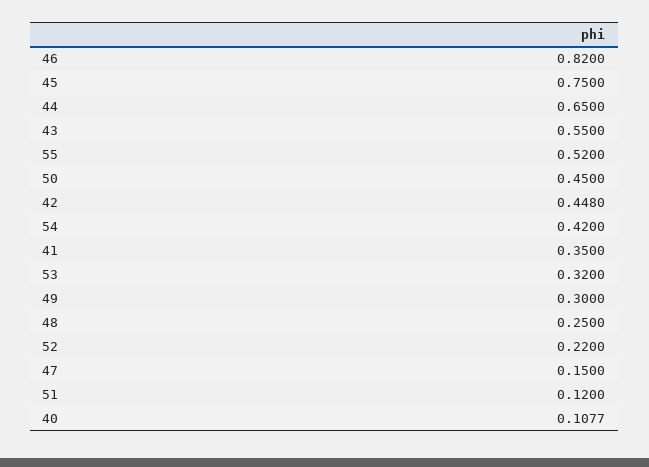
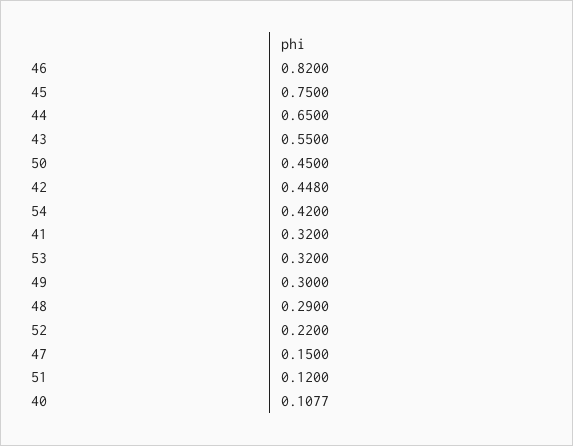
55: 0.52 -> none
41: 0.35 -> 0.32
48: 0.25 -> 0.29

